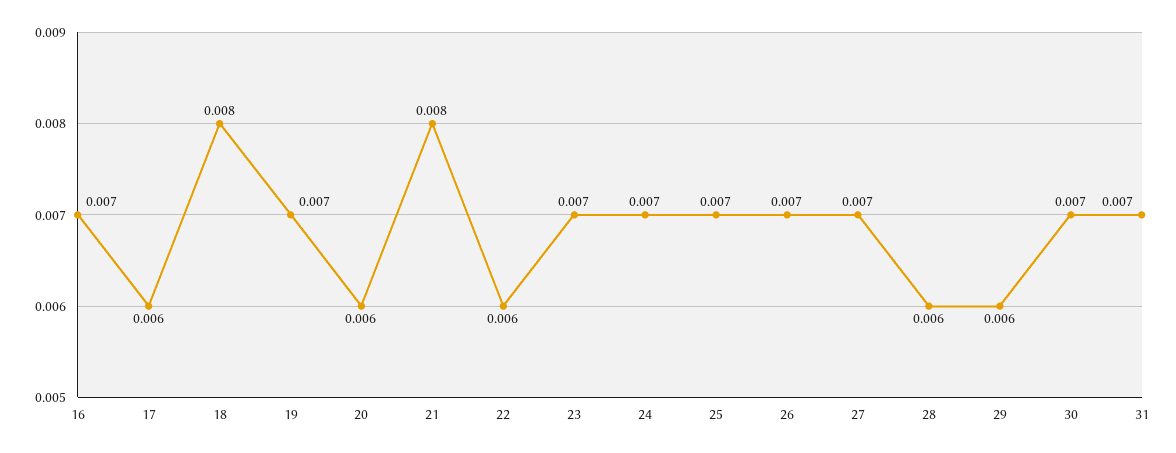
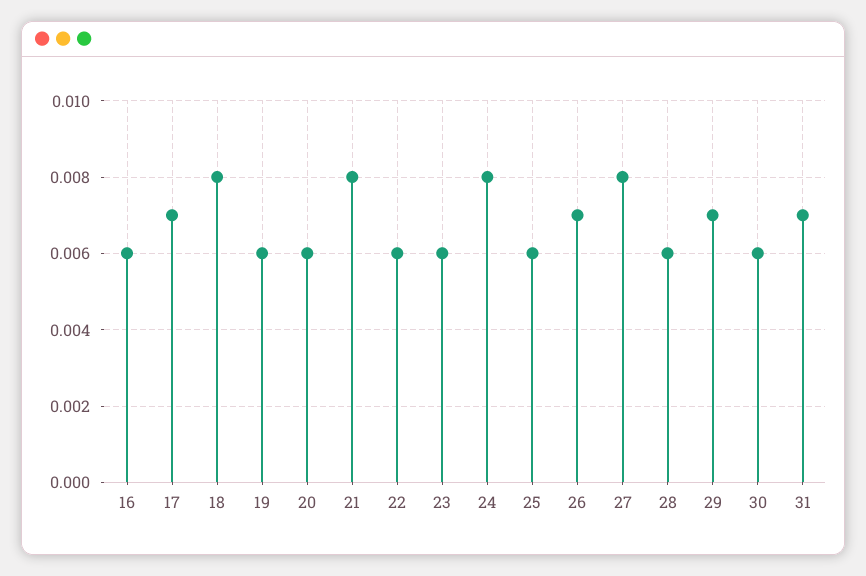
16: 0.007 -> 0.006
17: 0.006 -> 0.007
19: 0.007 -> 0.006
23: 0.007 -> 0.006
24: 0.007 -> 0.008
25: 0.007 -> 0.006
27: 0.007 -> 0.008
29: 0.006 -> 0.007
30: 0.007 -> 0.006

